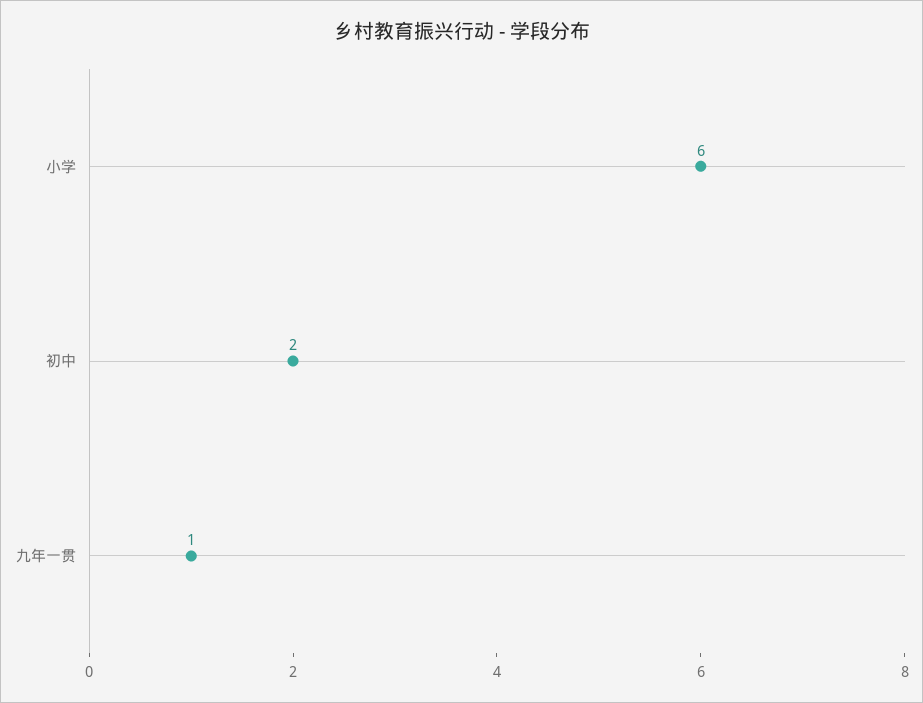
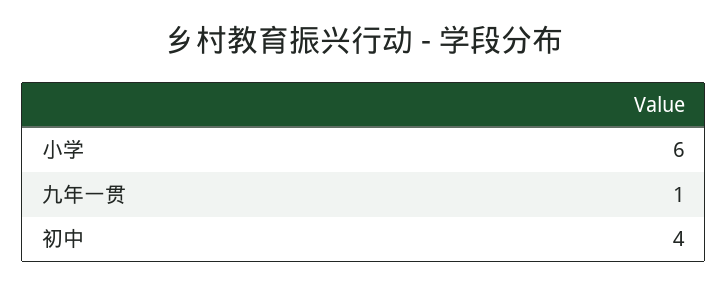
初中: 2 -> 4

